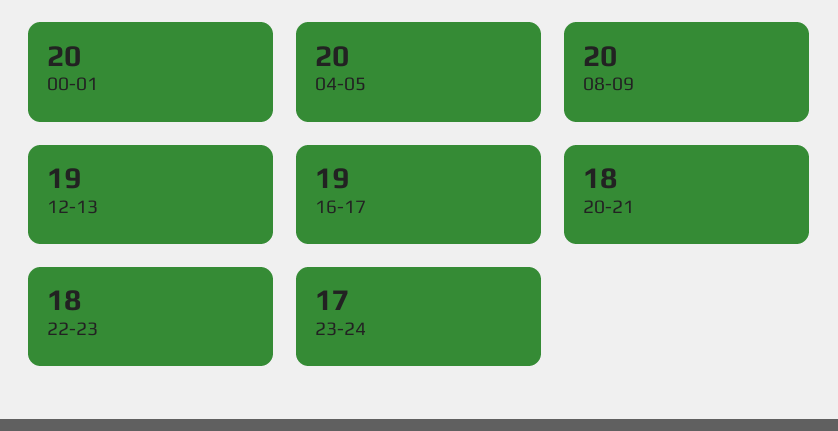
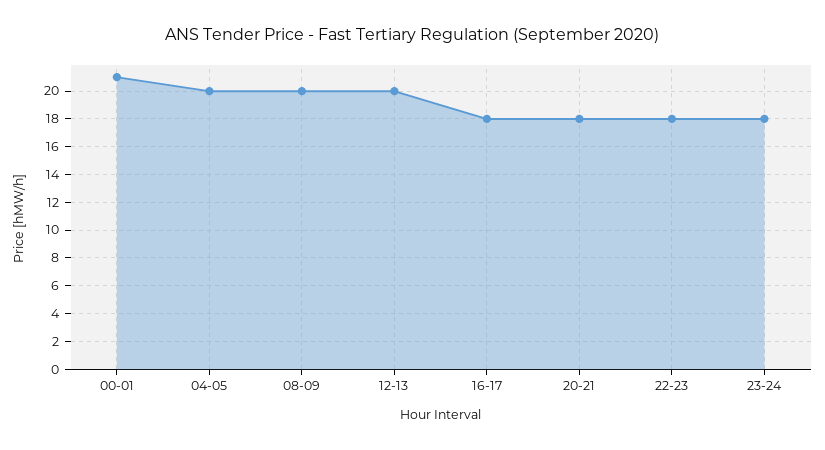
00-01: 20 -> 21
12-13: 19 -> 20
16-17: 19 -> 18
23-24: 17 -> 18

